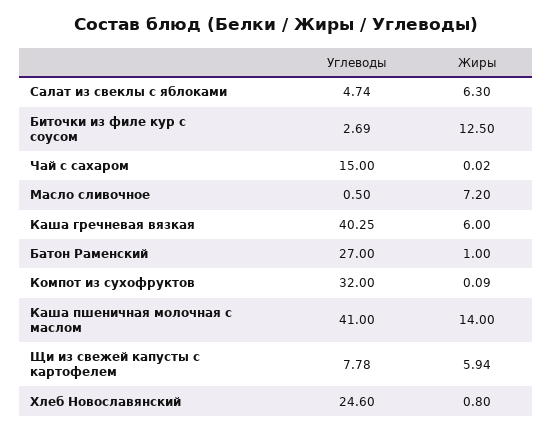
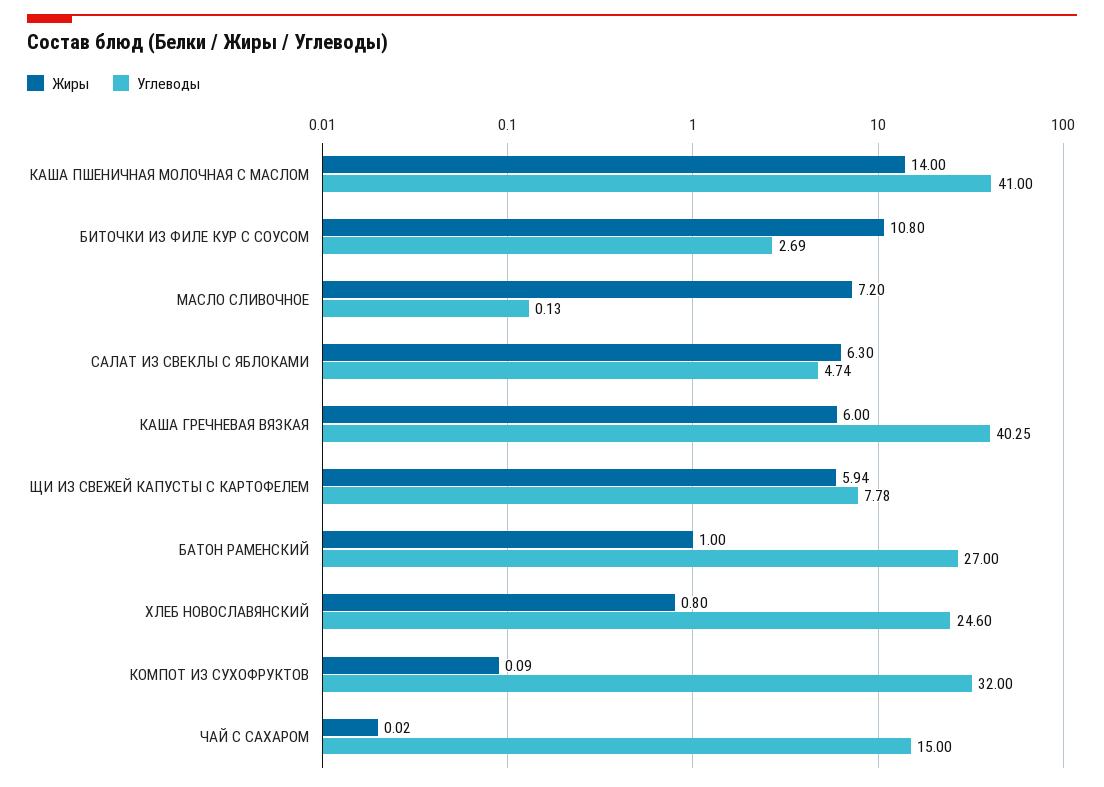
Жиры, Биточки из филе кур с соусом: 12.5 -> 10.8
Углеводы, Масло сливочное: 0.5 -> 0.13

